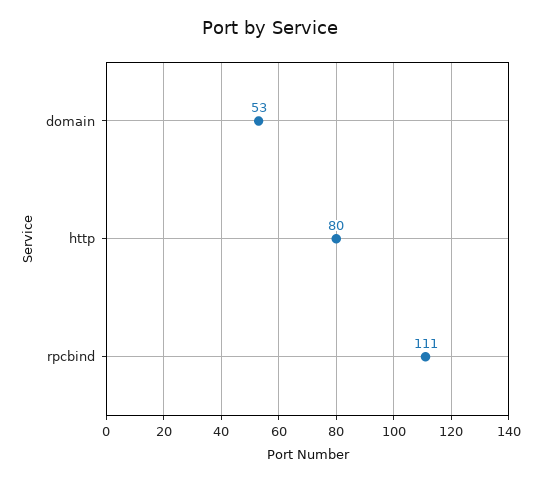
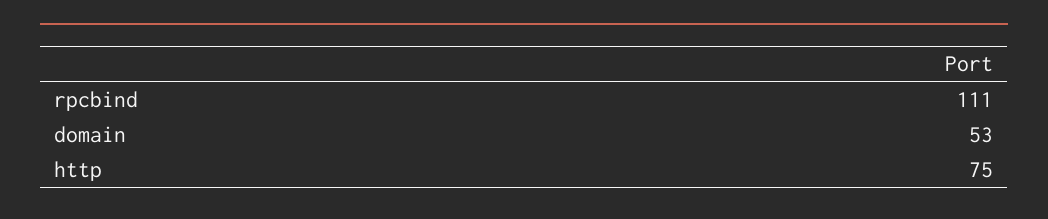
http: 80 -> 75

